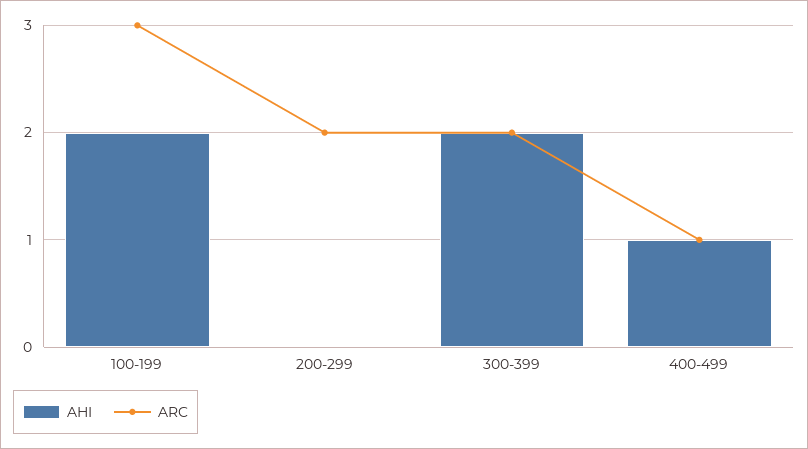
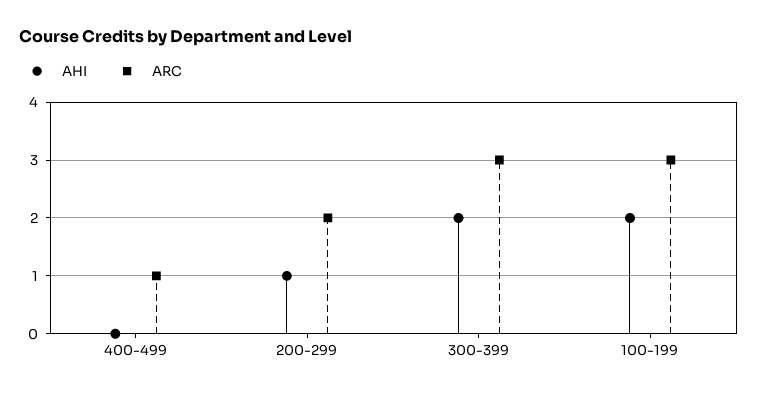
AHI, 200-299: 0 -> 1
ARC, 300-399: 2 -> 3
AHI, 400-499: 1 -> 0

